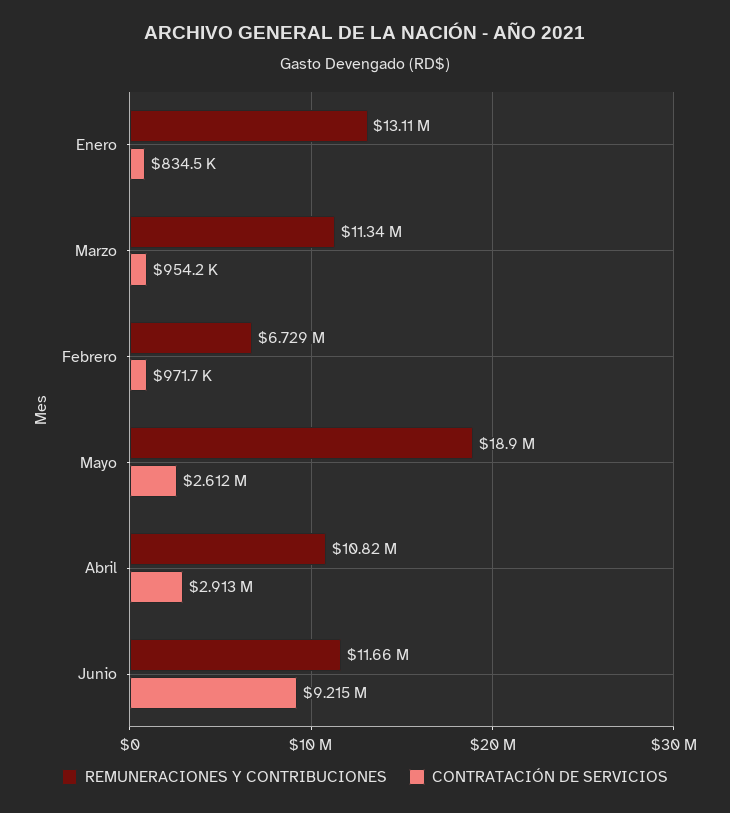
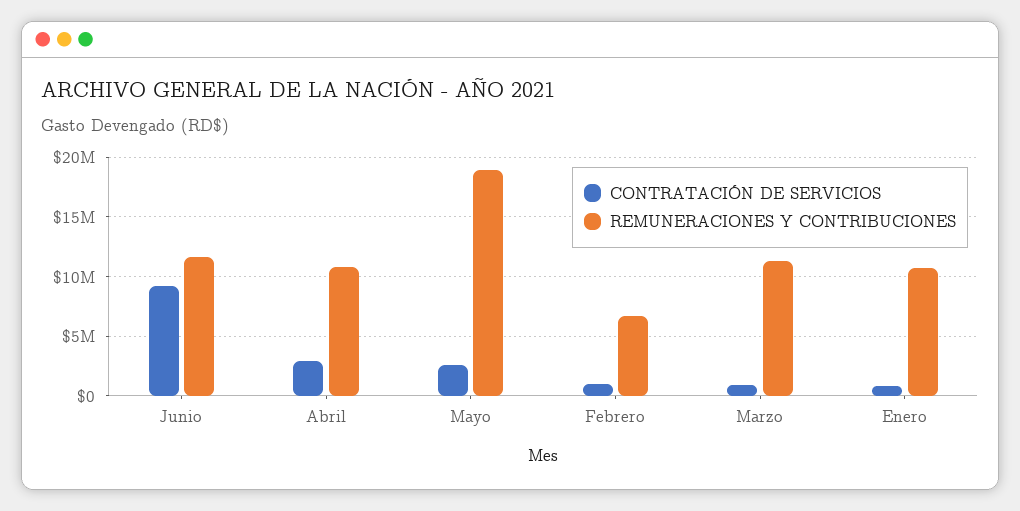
REMUNERACIONES Y CONTRIBUCIONES, Enero: 13110000 -> 11000000

